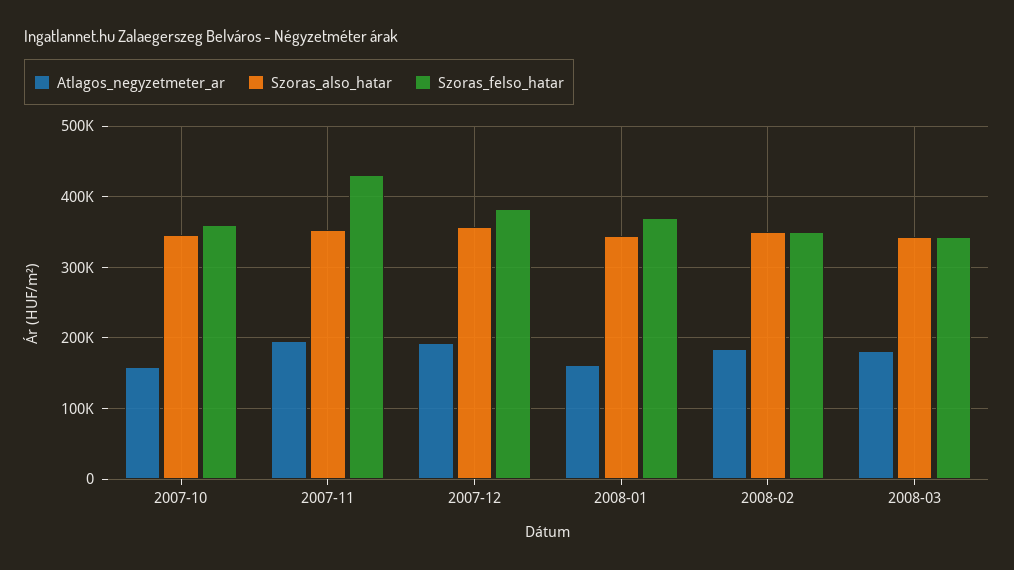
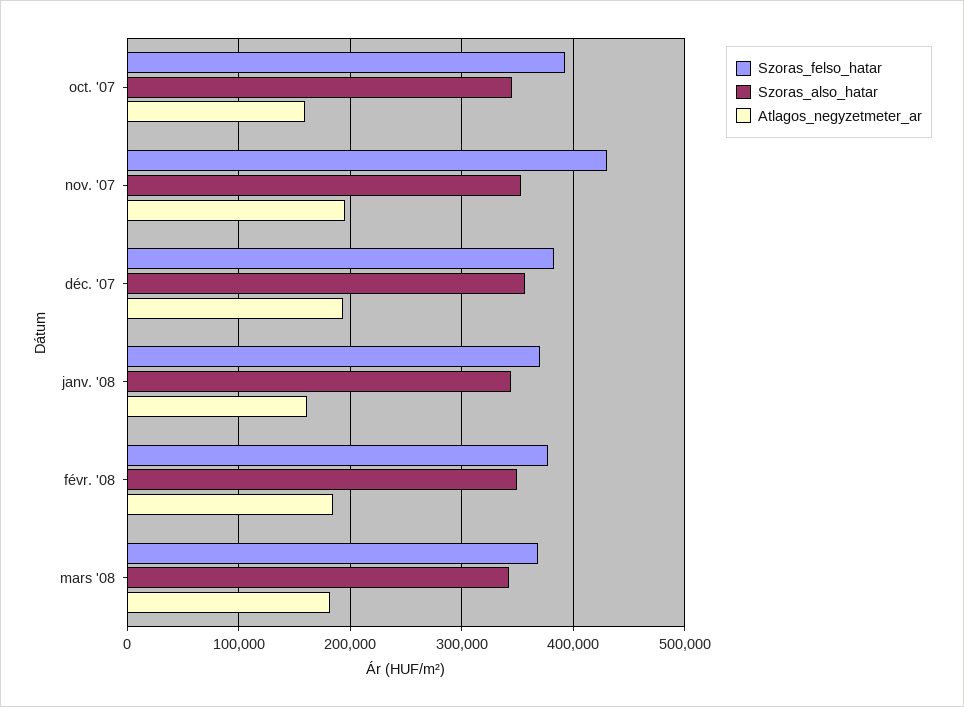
Szoras_felso_hatar, 2007-10: 360000 -> 390000
Szoras_felso_hatar, 2008-02: 350000 -> 380000
Szoras_felso_hatar, 2008-03: 340000 -> 370000

